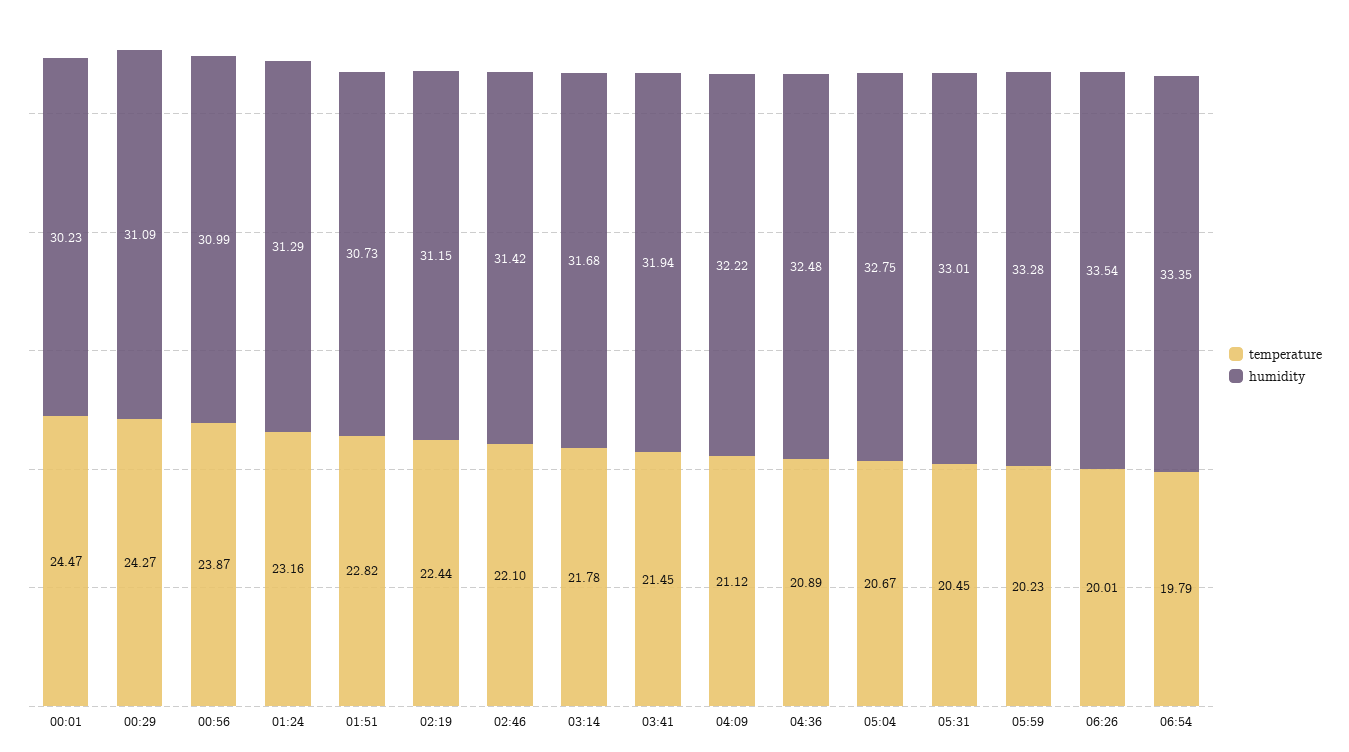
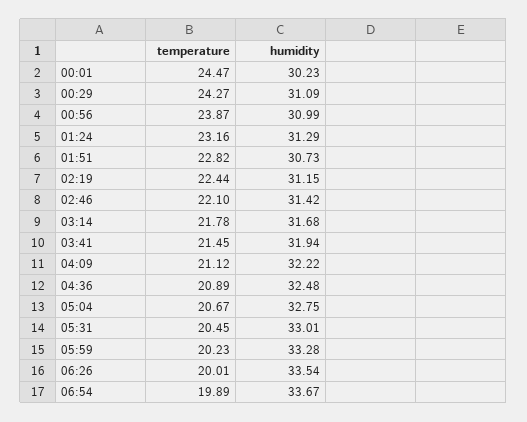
temperature, 06:54: 19.79 -> 19.89
humidity, 06:54: 33.35 -> 33.67

